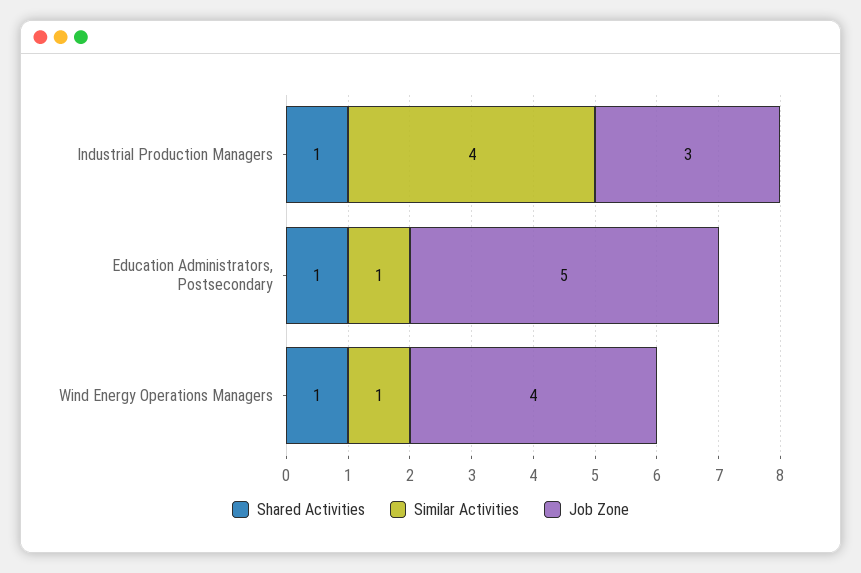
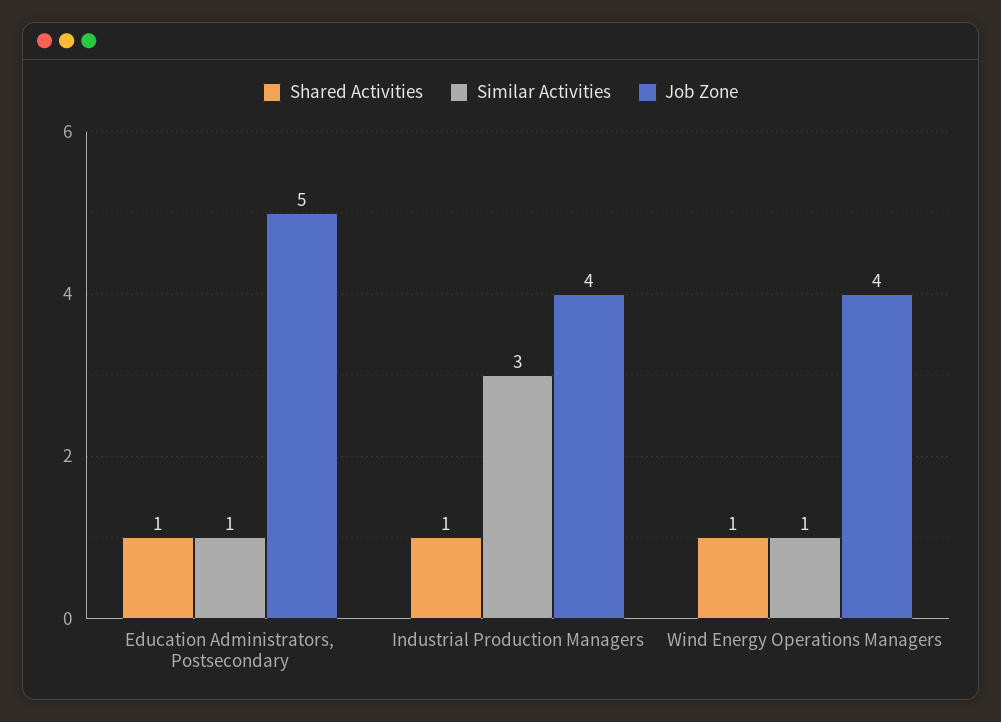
Similar Activities, Industrial Production Managers: 4 -> 3
Job Zone, Industrial Production Managers: 3 -> 4

